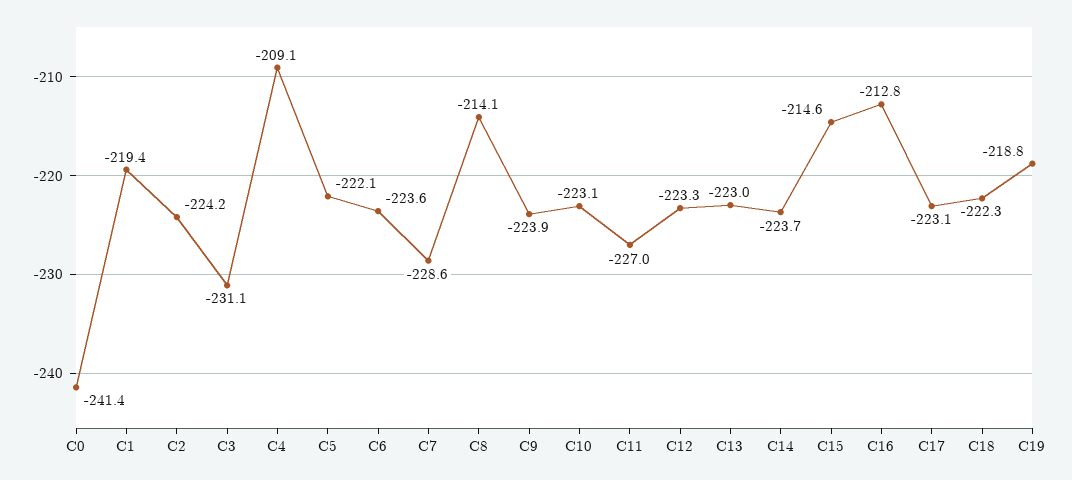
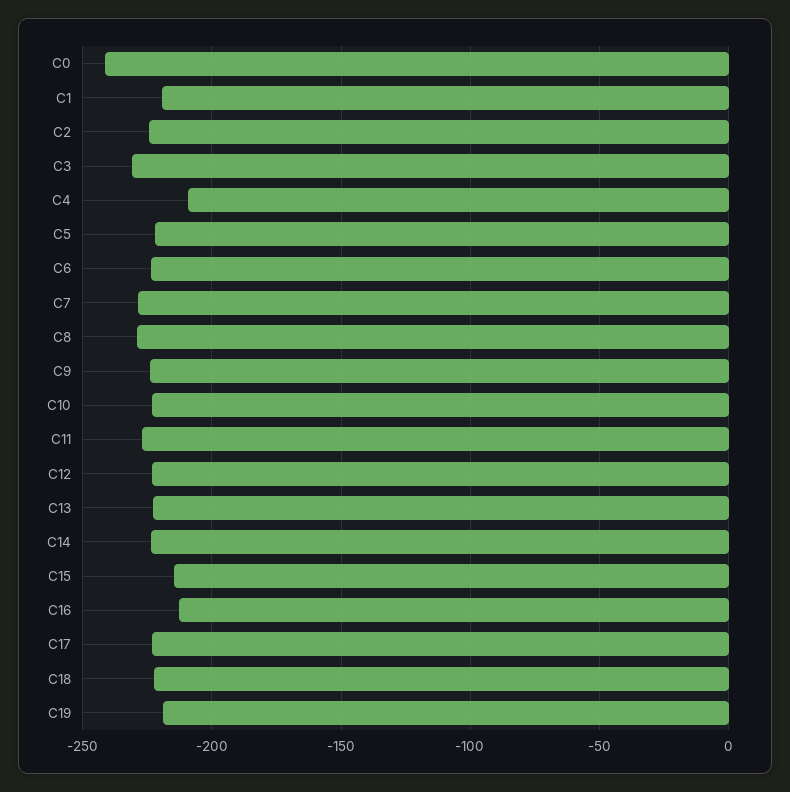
C8: -214.1 -> -230

